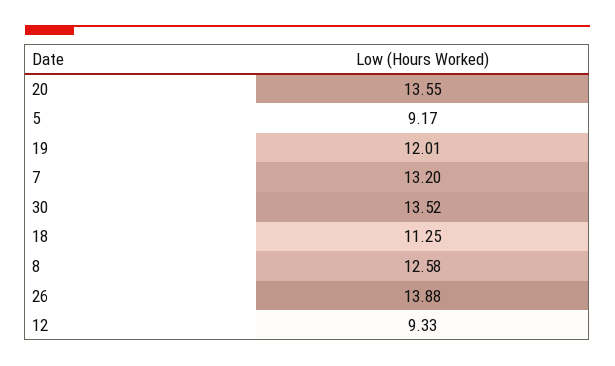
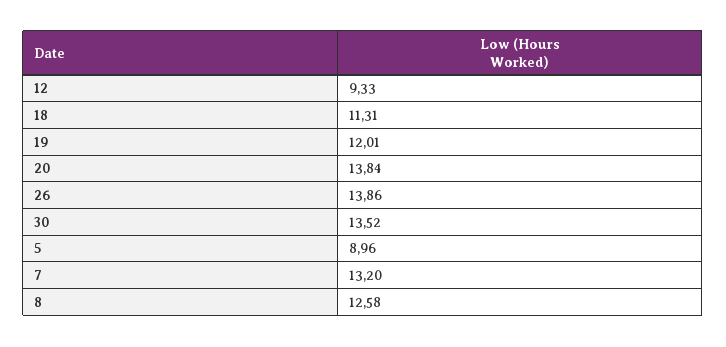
20: 13.55 -> 13.84
5: 9.17 -> 8.96
18: 11.25 -> 11.31
26: 13.88 -> 13.86

